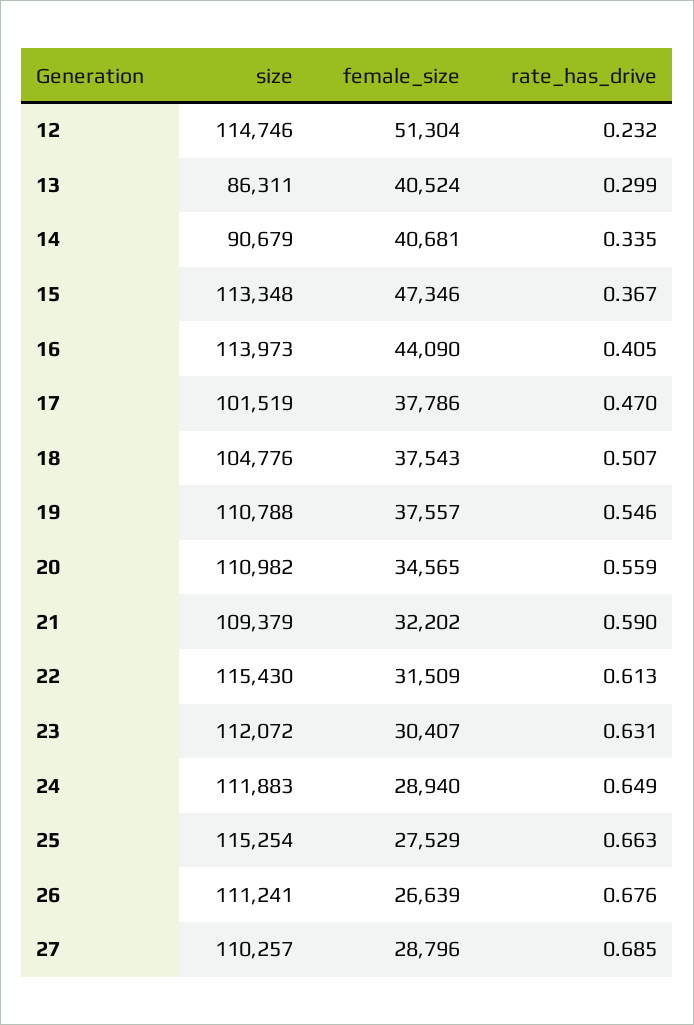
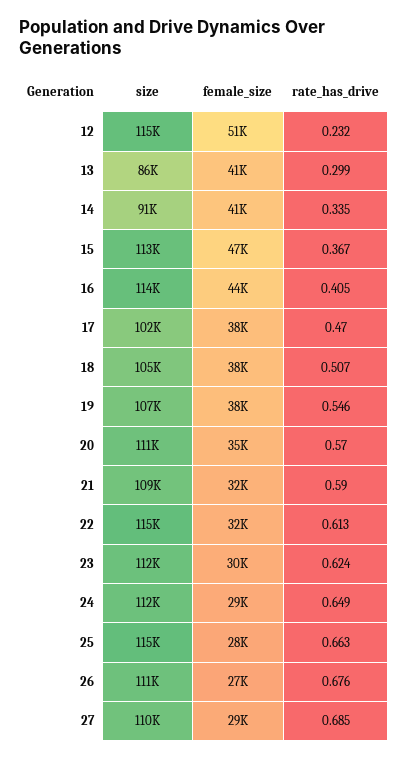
size, 19: 110788 -> 107000
rate_has_drive, 20: 0.559 -> 0.57
rate_has_drive, 23: 0.631 -> 0.624

